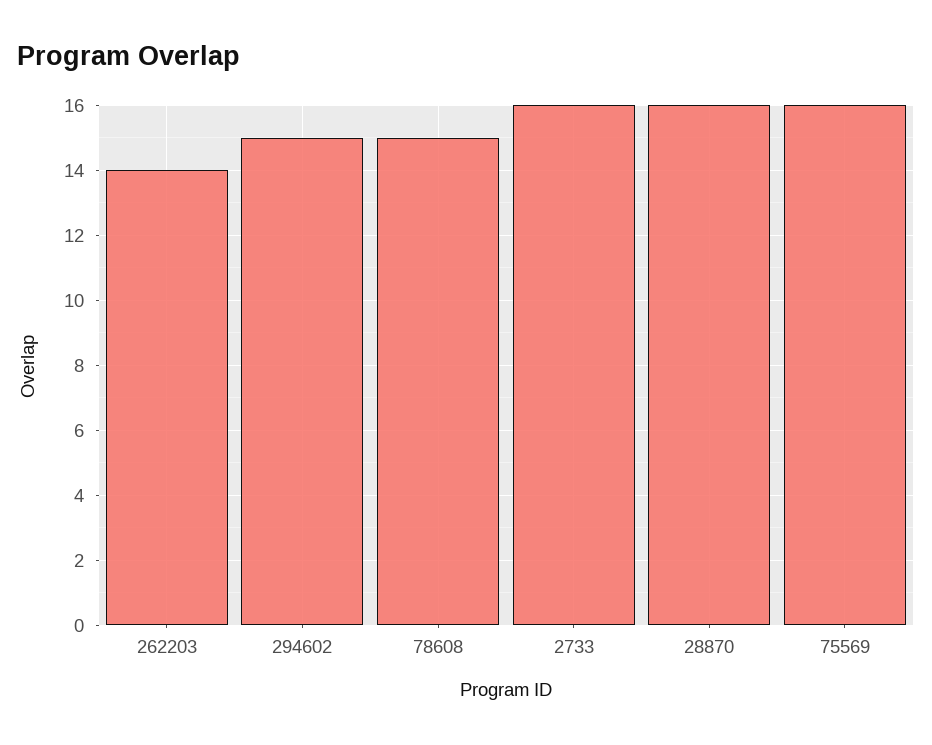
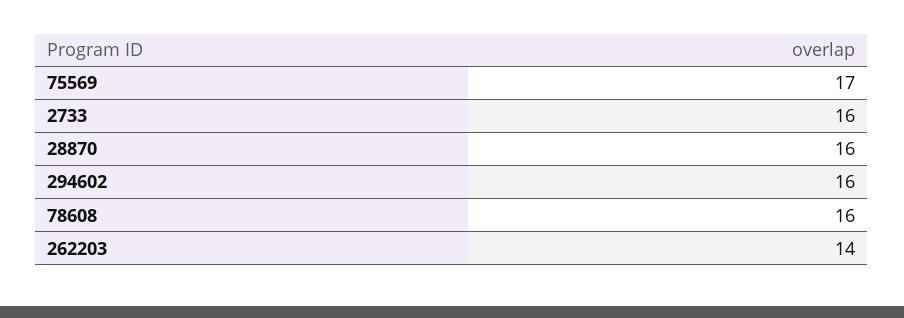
294602: 15 -> 16
78608: 15 -> 16
75569: 16 -> 17

